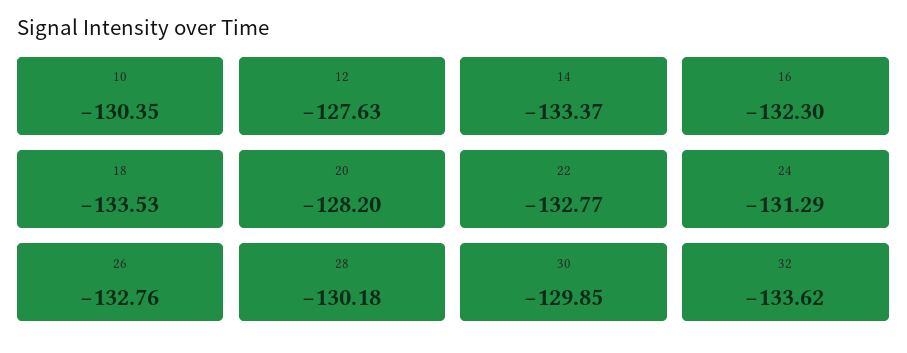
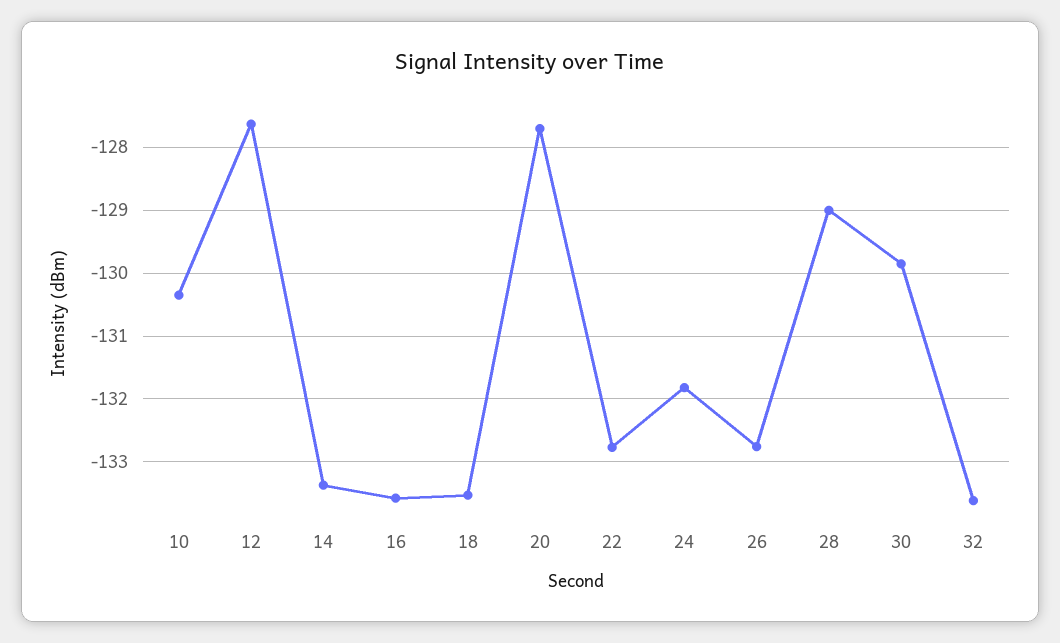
16: -132.3 -> -133.6
20: -128.2 -> -127.7
24: -131.29 -> -131.8
28: -130.18 -> -129

